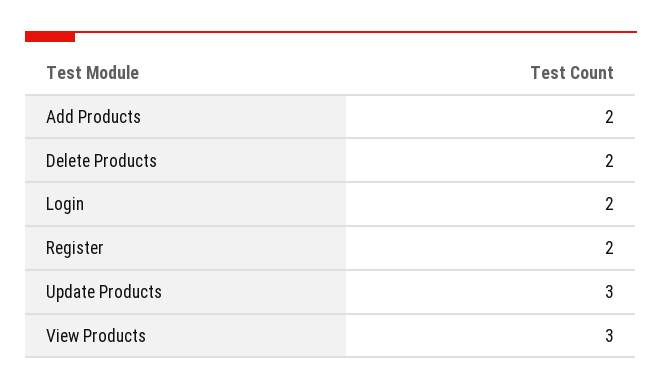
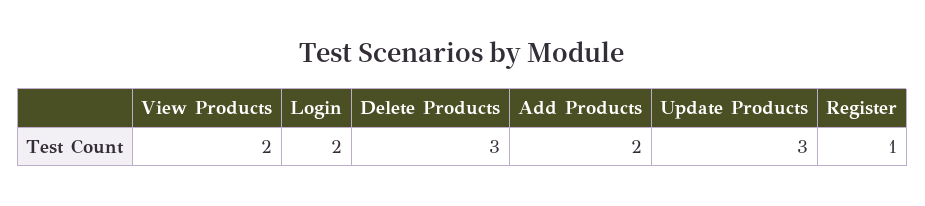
Delete Products: 2 -> 3
Register: 2 -> 1
View Products: 3 -> 2

